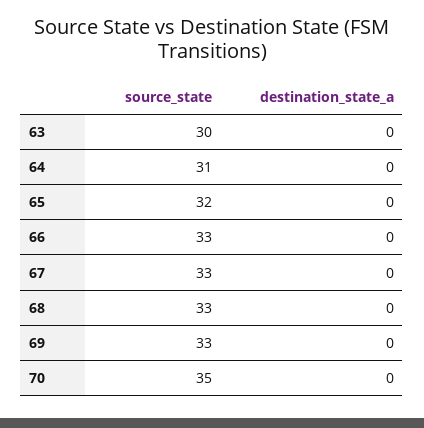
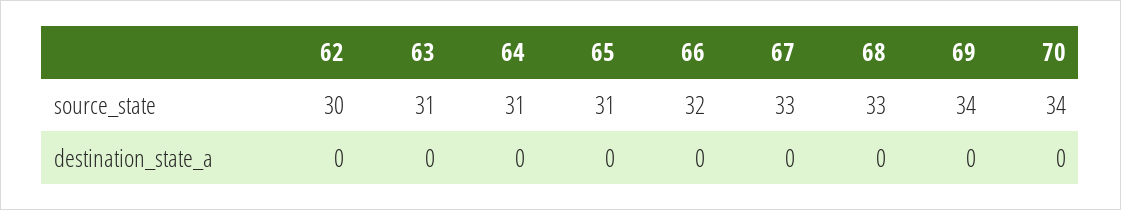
source_state, 63: 30 -> 31
source_state, 65: 32 -> 31
source_state, 66: 33 -> 32
source_state, 69: 33 -> 34
source_state, 70: 35 -> 34
source_state, 62: none -> 30
destination_state_a, 62: none -> 0

